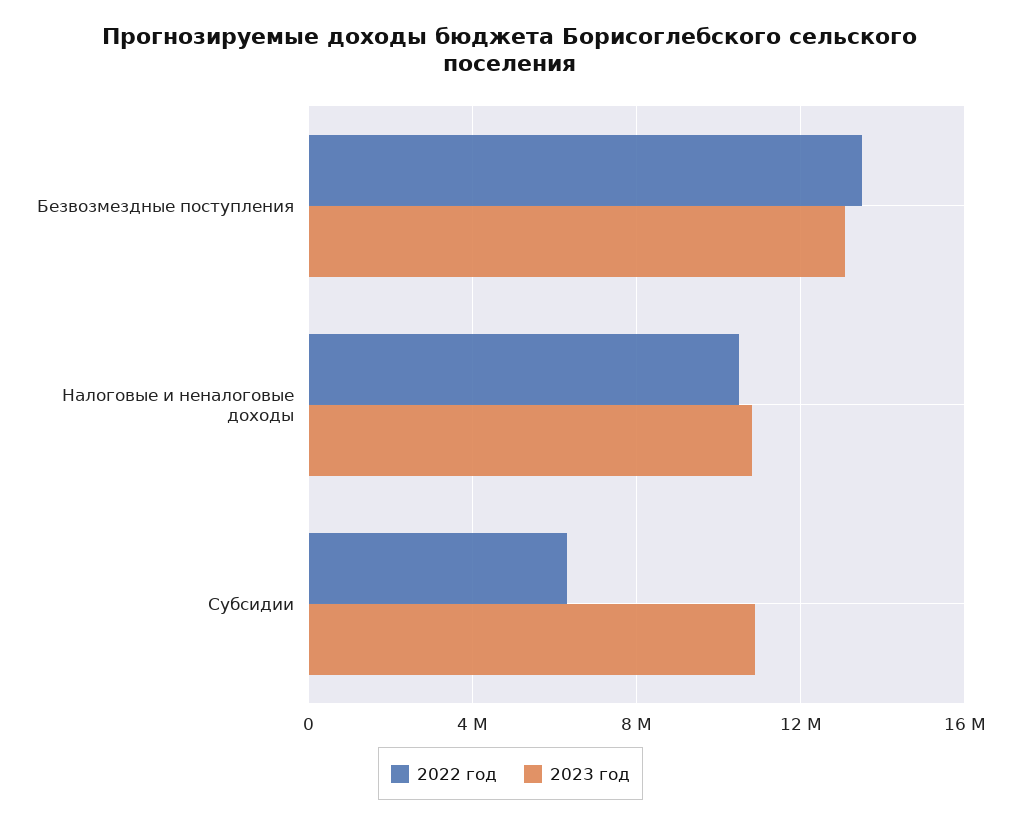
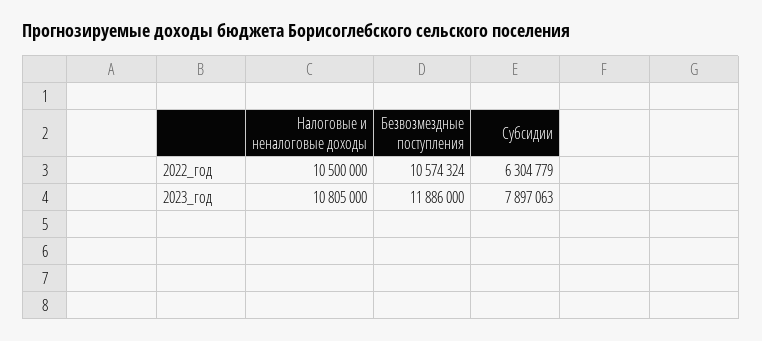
2022 год, Безвозмездные поступления: 13500000 -> 10574324
2023 год, Безвозмездные поступления: 13000000 -> 11886000
2023 год, Субсидии: 11000000 -> 7897063

